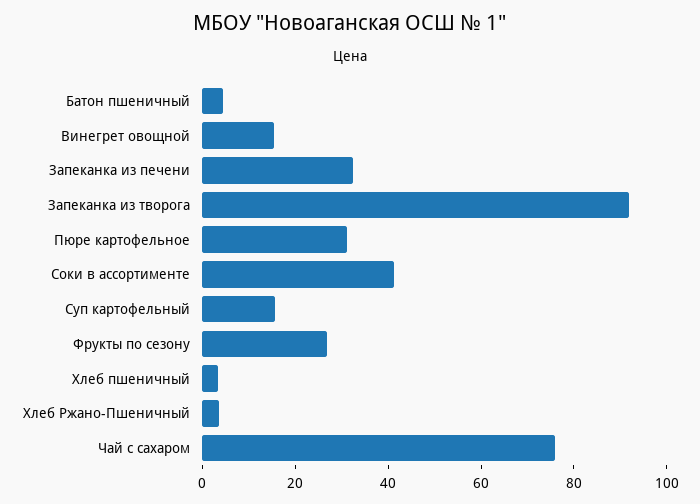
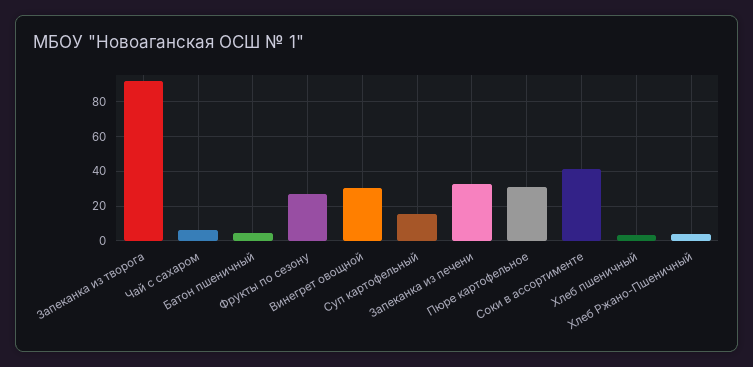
Винегрет овощной: 15 -> 30
Чай с сахаром: 75 -> 5

